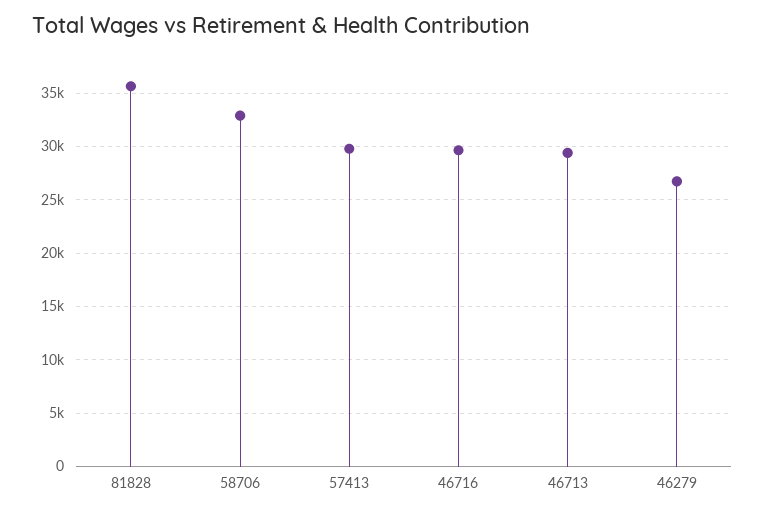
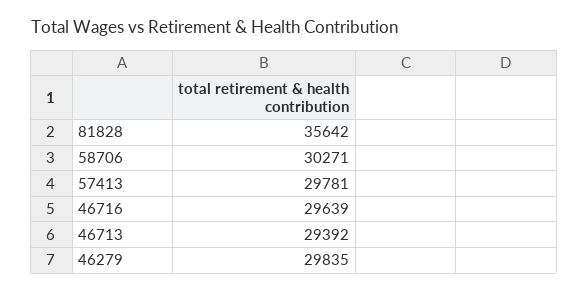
58706: 33000 -> 30271
46279: 27000 -> 29835

